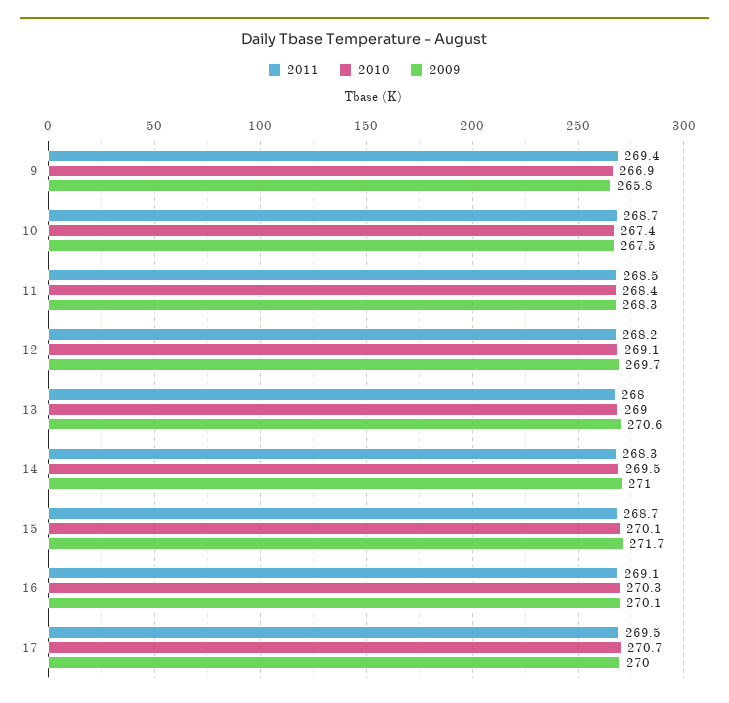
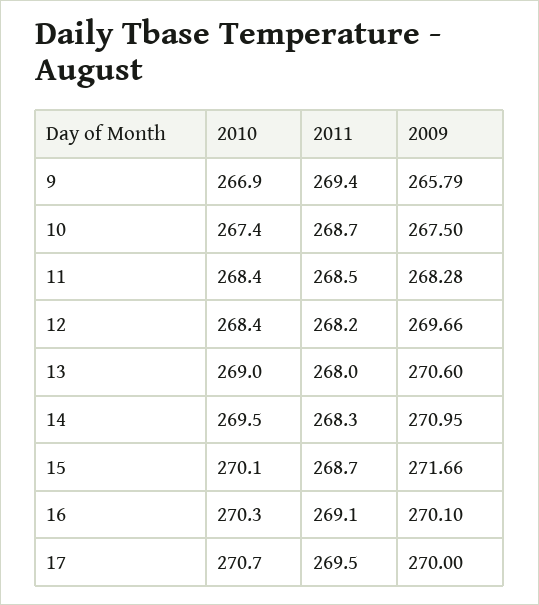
2010, 12: 269.1 -> 268.4

